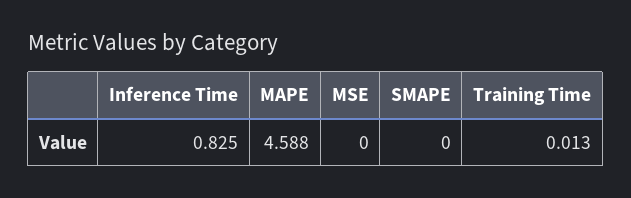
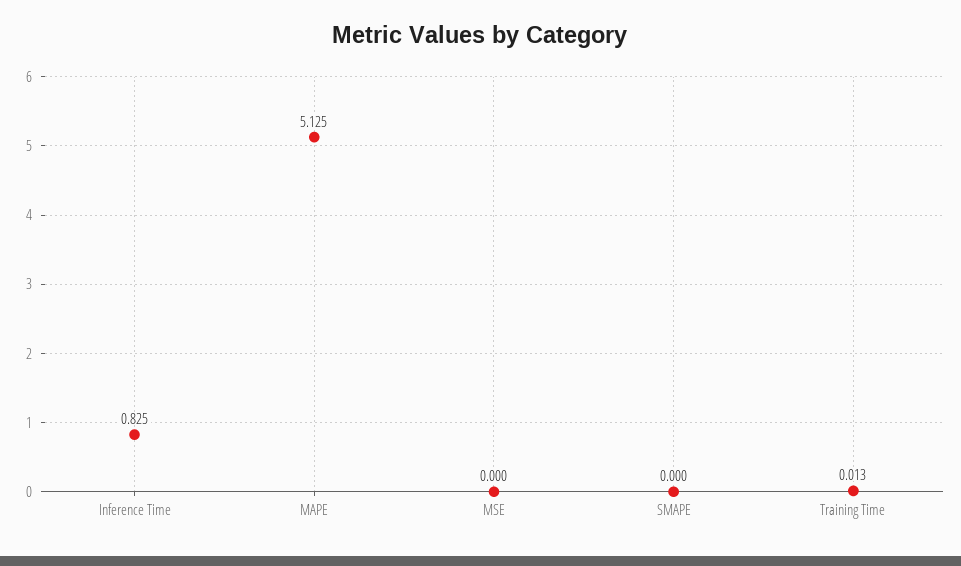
MAPE: 4.588 -> 5.125

